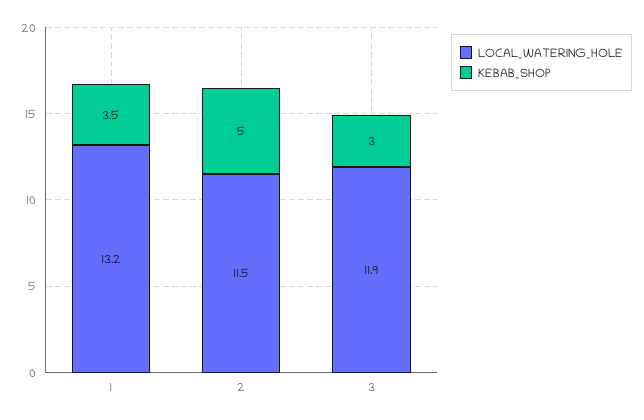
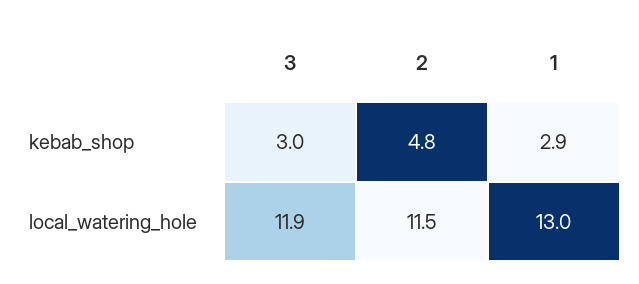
LOCAL_WATERING_HOLE, 1: 13.2 -> 13
KEBAB_SHOP, 1: 3.5 -> 2.9
KEBAB_SHOP, 2: 5 -> 4.8

